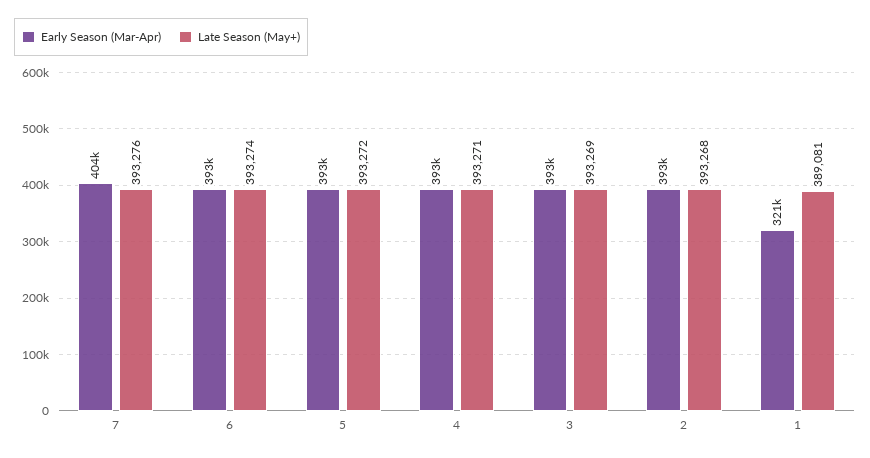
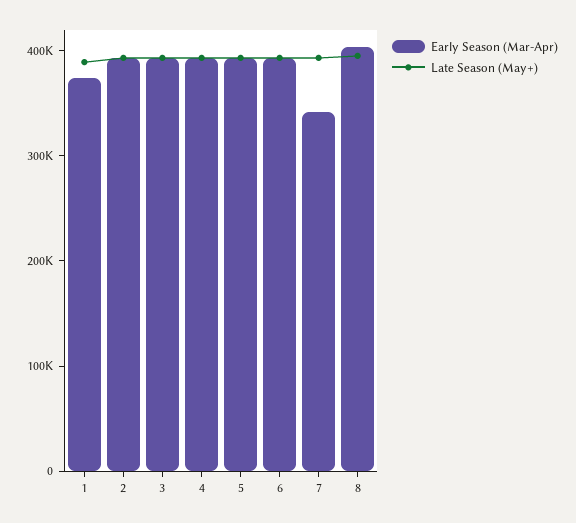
Early Season (Mar-Apr), 7: 404000 -> 340000
Early Season (Mar-Apr), 1: 321000 -> 380000
Early Season (Mar-Apr), 8: none -> 400000
Late Season (May+), 8: none -> 400000

